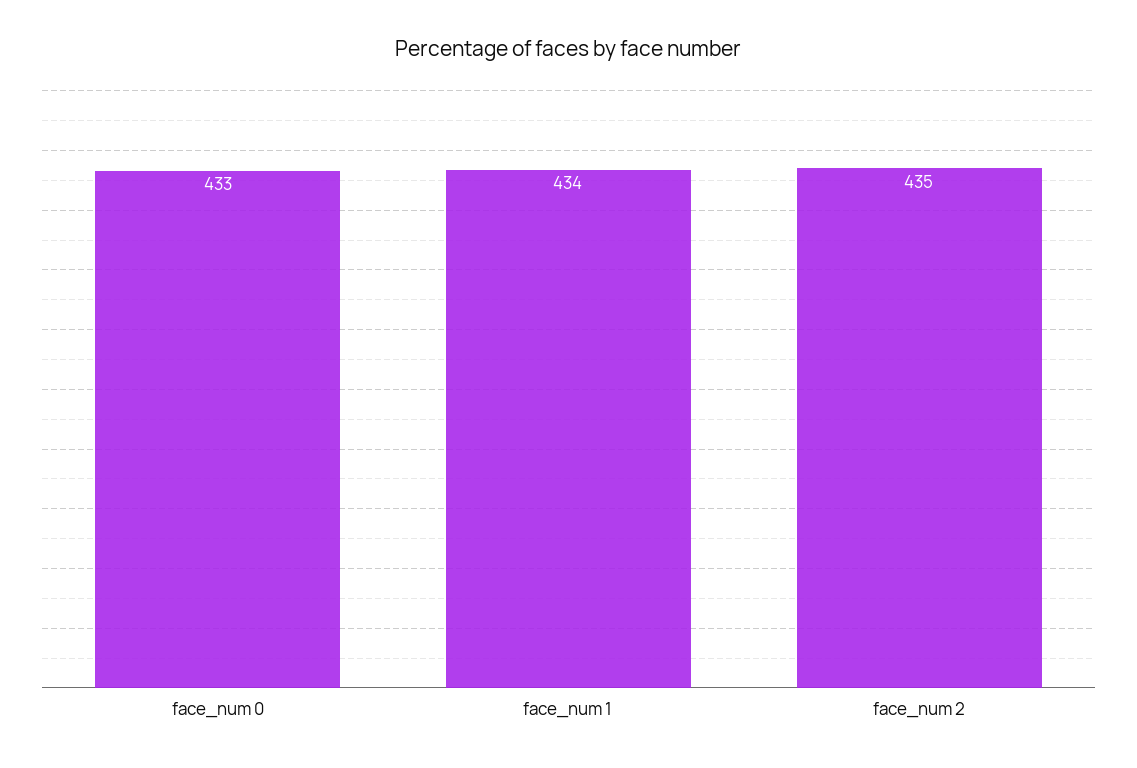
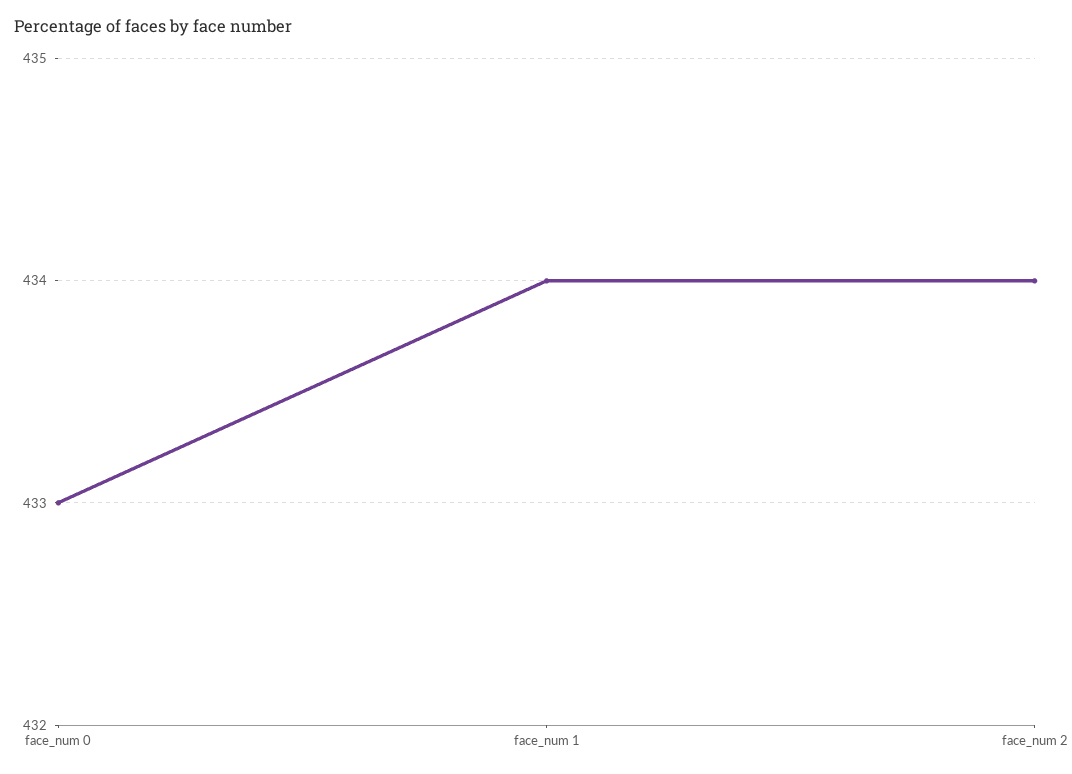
face_num 2: 435 -> 434

